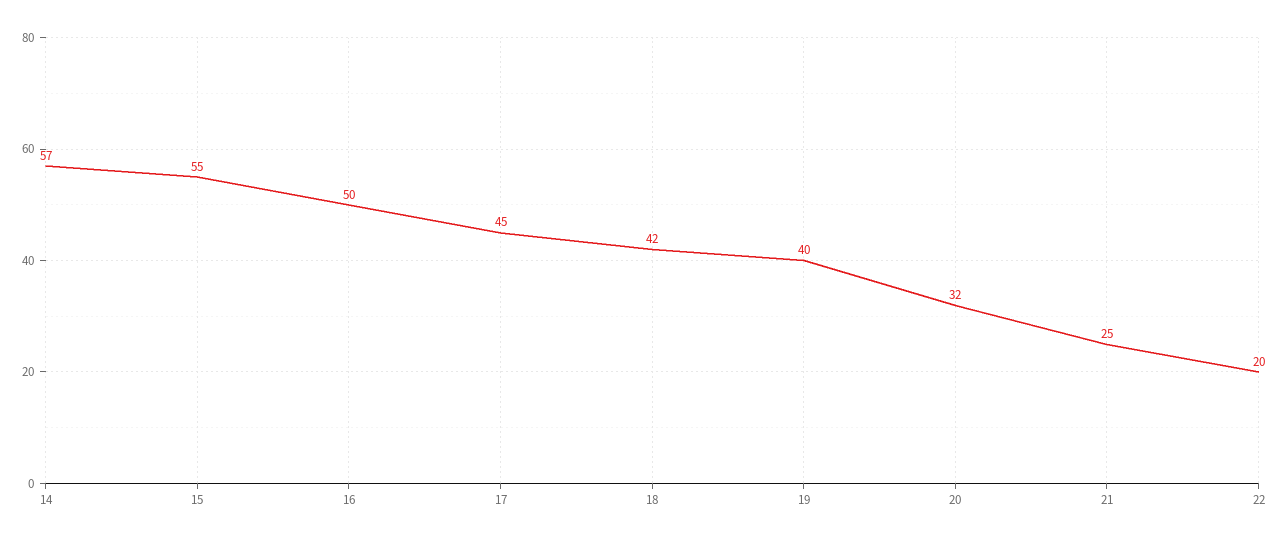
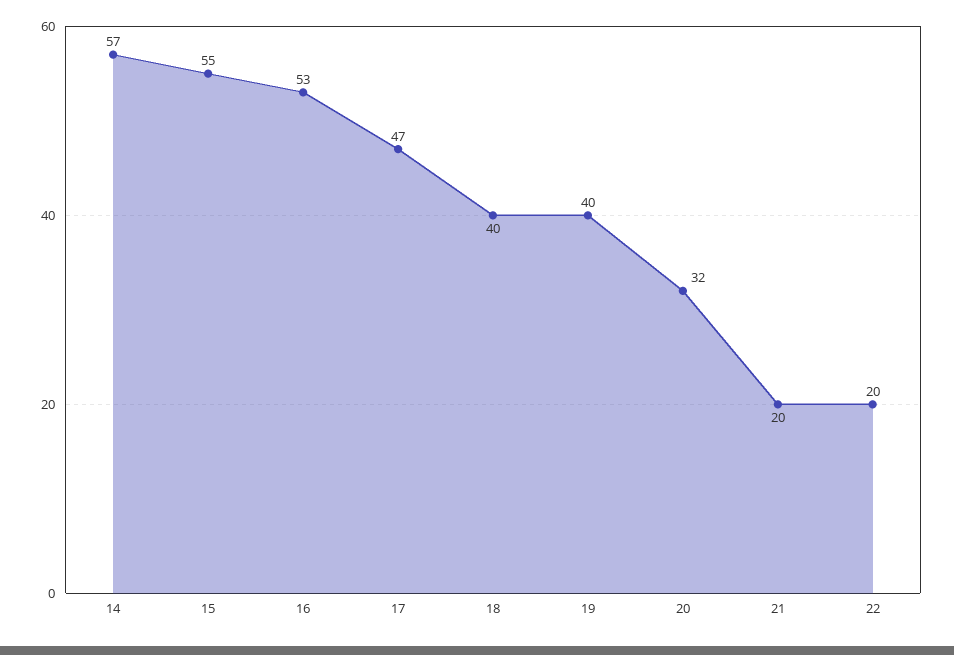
16: 50 -> 53
17: 45 -> 47
18: 42 -> 40
21: 25 -> 20

